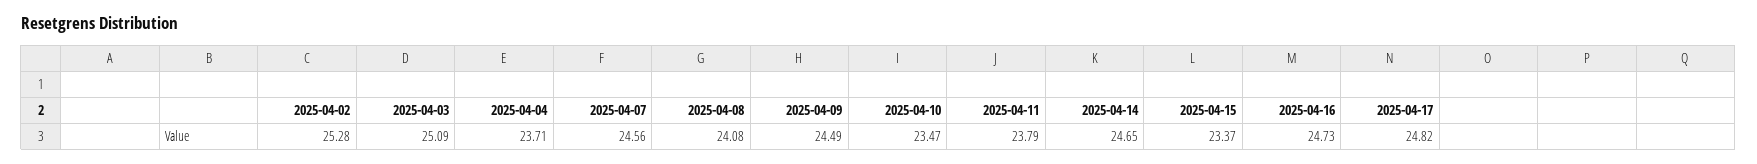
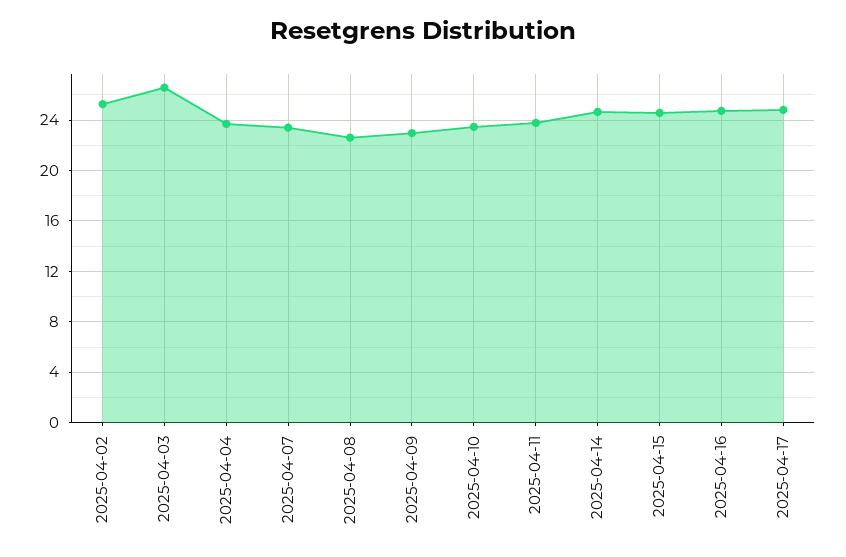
2025-04-03: 25.09 -> 26.5
2025-04-07: 24.56 -> 23.5
2025-04-08: 24.08 -> 22.5
2025-04-09: 24.49 -> 23
2025-04-15: 23.37 -> 24.5

